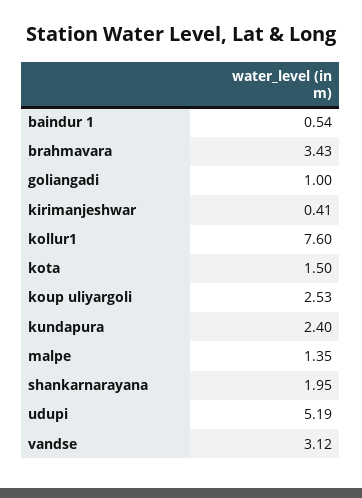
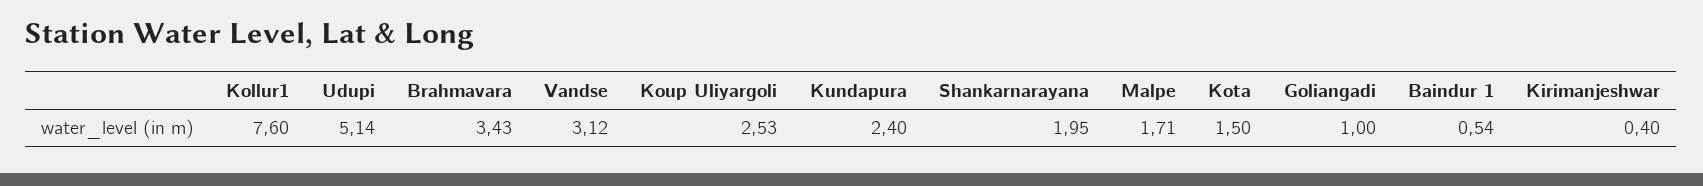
kirimanjeshwar: 0.41 -> 0.4
malpe: 1.35 -> 1.71
udupi: 5.19 -> 5.14

